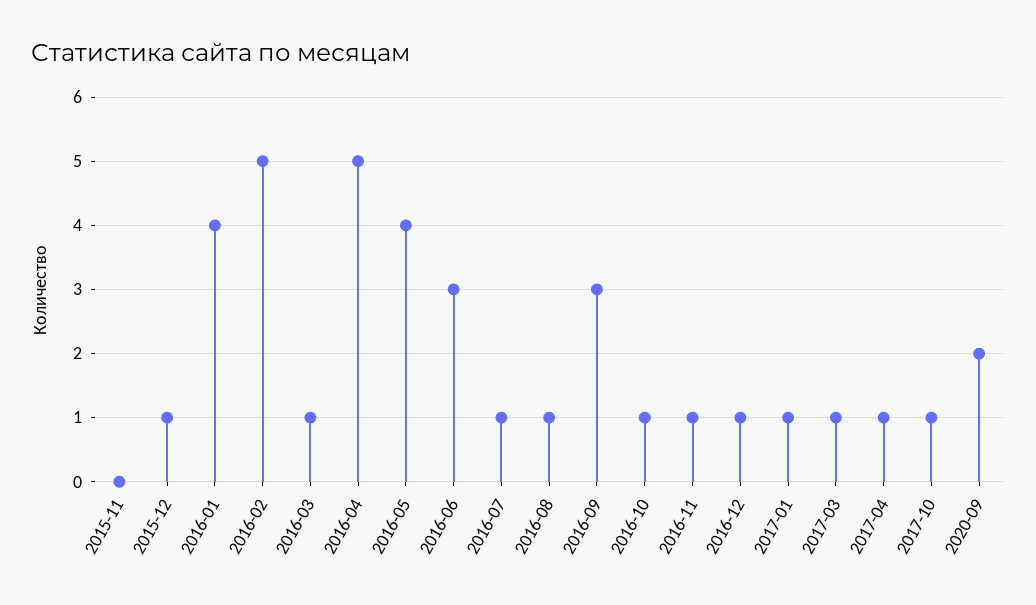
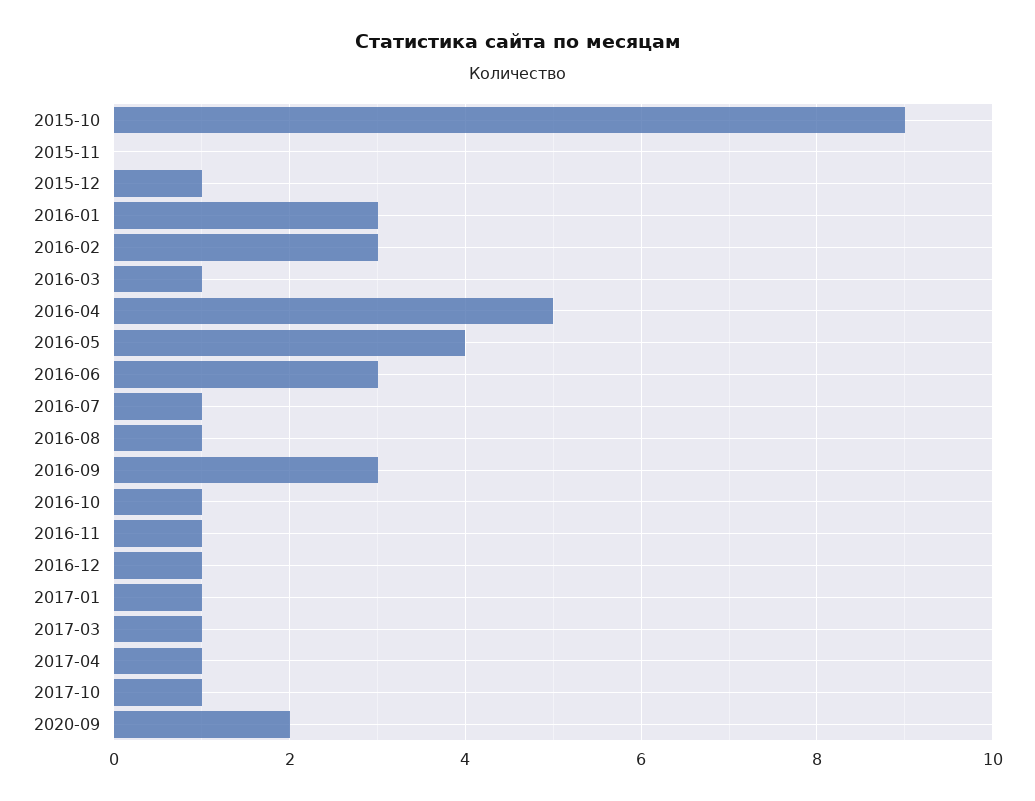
2016-01: 4 -> 3
2016-02: 5 -> 3
2015-10: none -> 9

